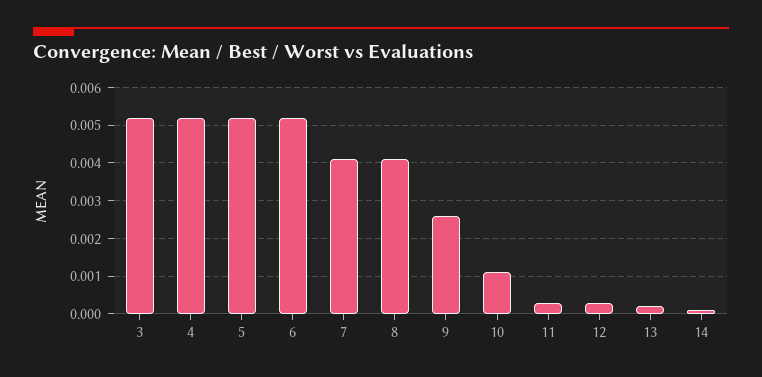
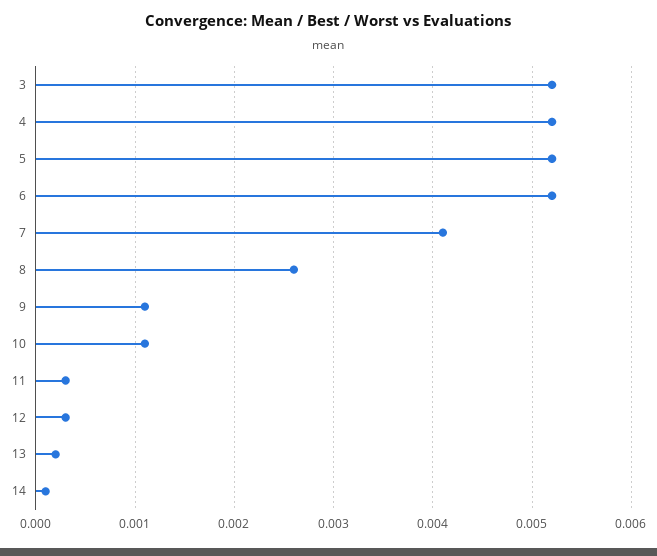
8: 0.004 -> 0.0026
9: 0.0025 -> 0.0011

